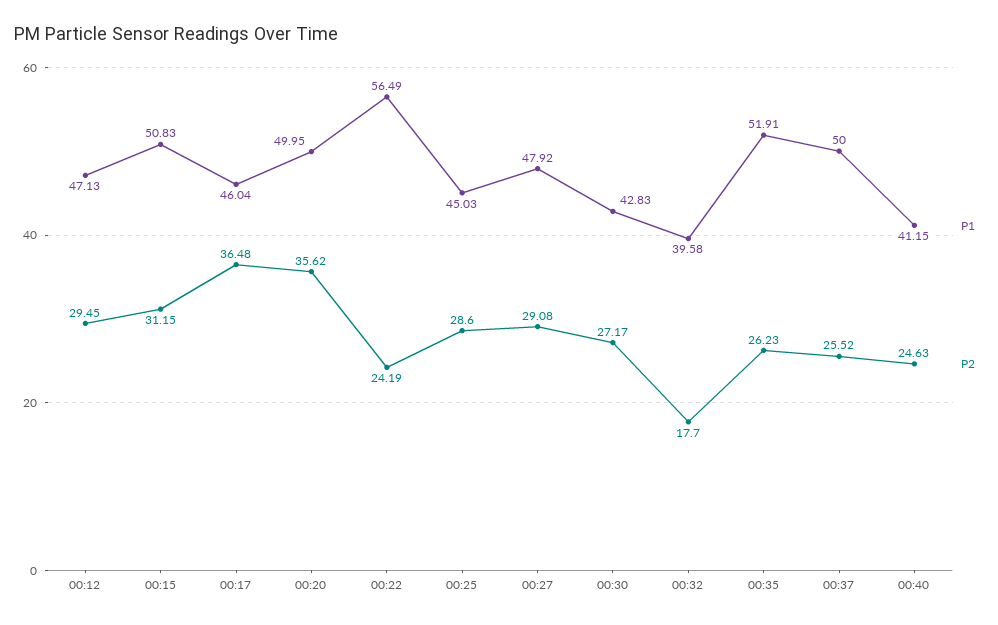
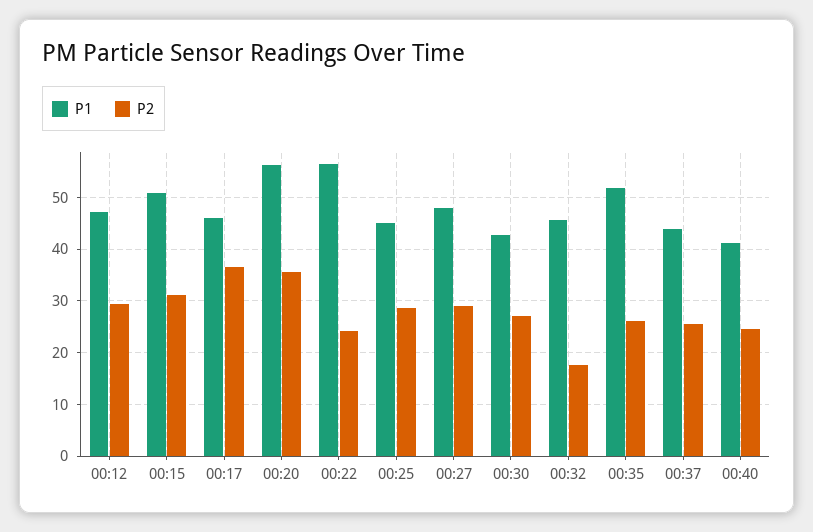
P1, 00:20: 49.95 -> 56
P1, 00:32: 39.58 -> 46
P1, 00:37: 50 -> 44

